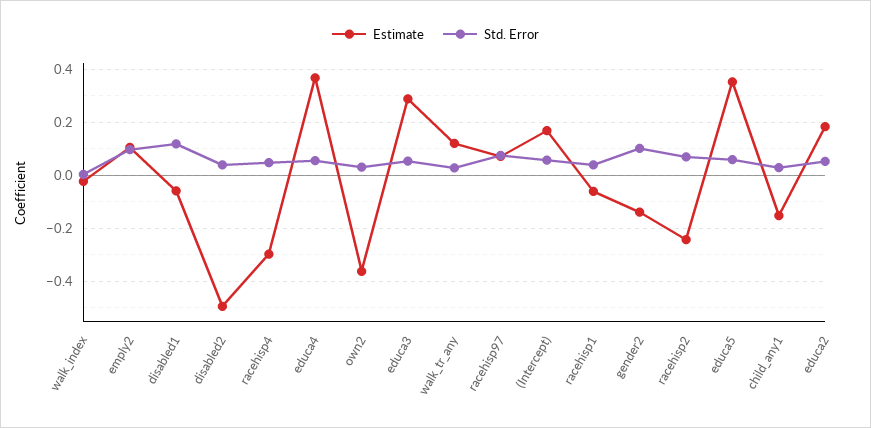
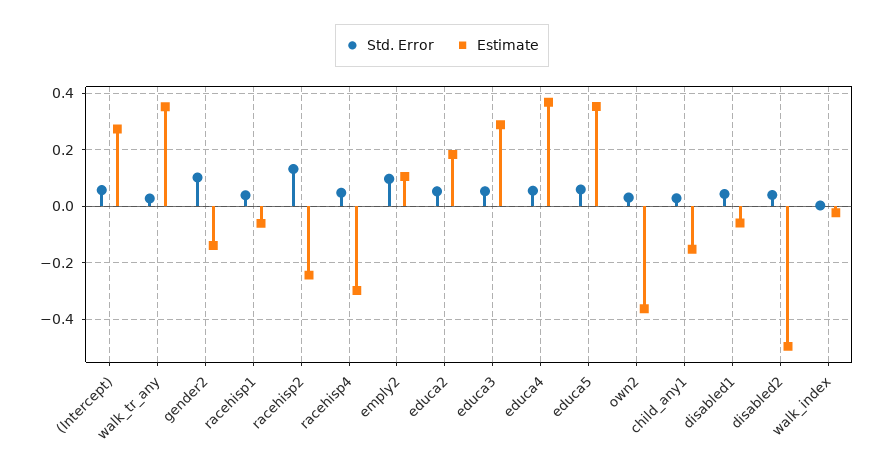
Std. Error, disabled1: 0.125 -> 0.05
Estimate, walk_tr_any: 0.125 -> 0.35
Estimate, racehisp97: 0.075 -> none
Std. Error, racehisp97: 0.075 -> none
Estimate, (Intercept): 0.175 -> 0.275
Std. Error, racehisp2: 0.075 -> 0.125

